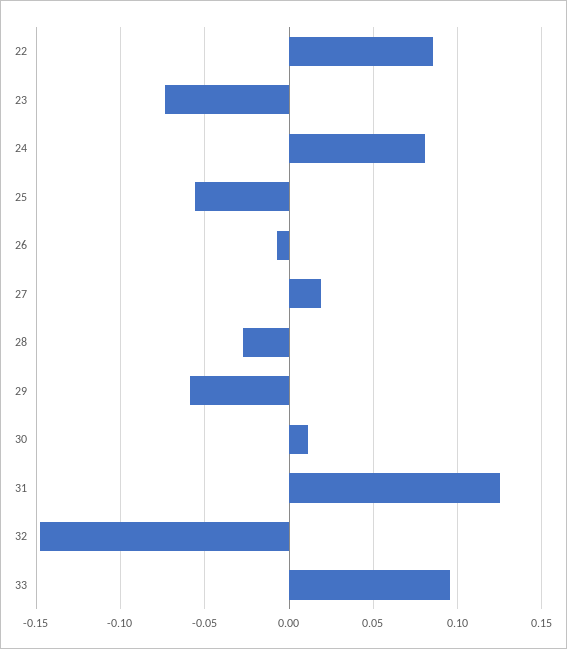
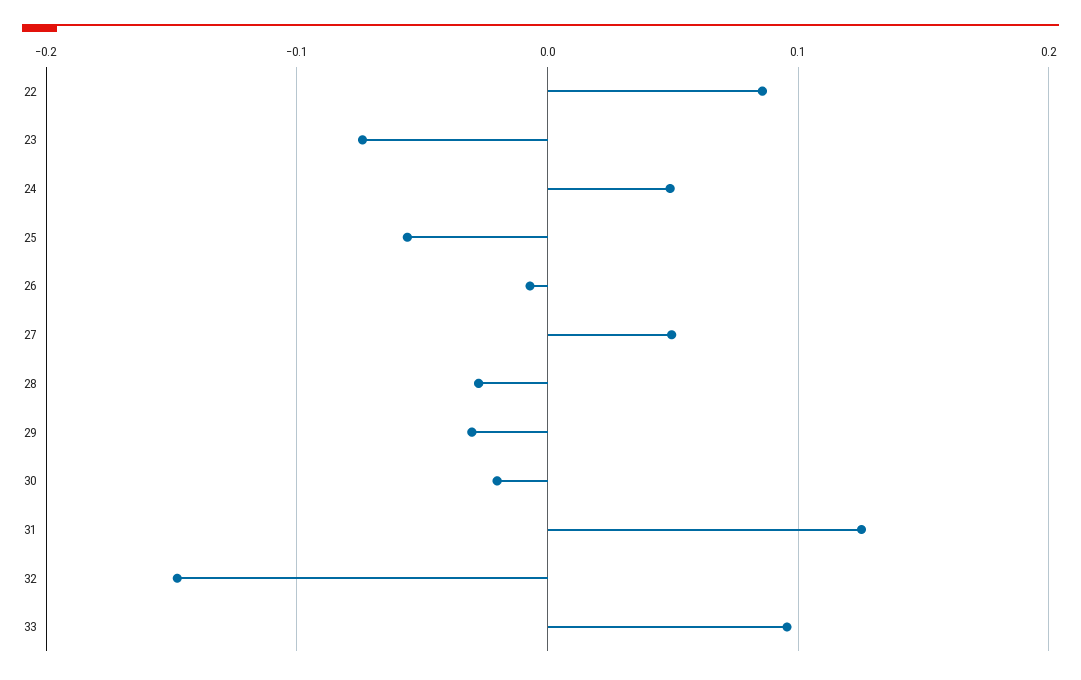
24: 0.08 -> 0.05
27: 0.02 -> 0.05
29: -0.06 -> -0.03
30: 0.01 -> -0.02

